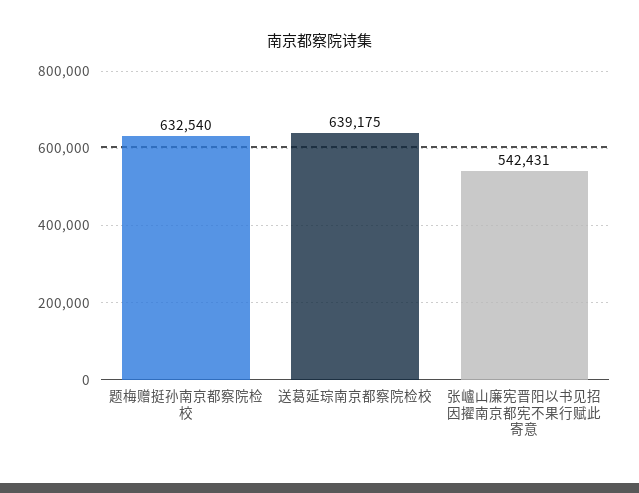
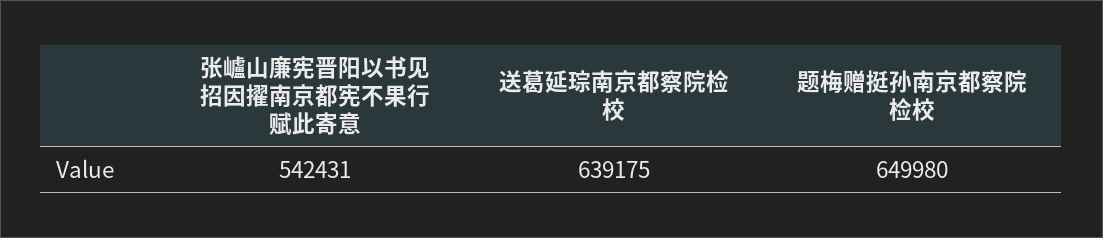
题梅赠挺孙南京都察院检校: 632540 -> 649980

